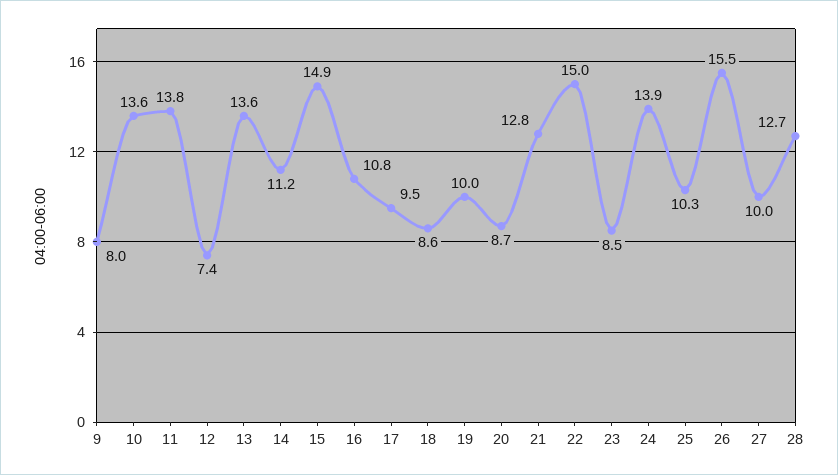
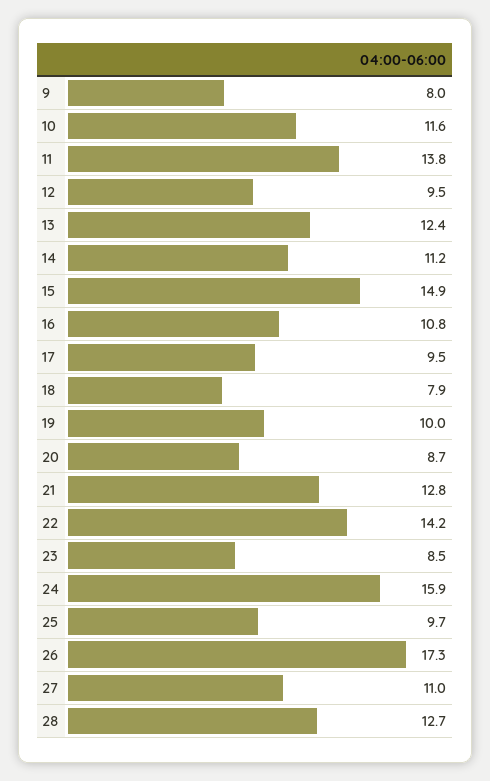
10: 13.6 -> 11.6
12: 7.4 -> 9.5
13: 13.6 -> 12.4
18: 8.6 -> 7.9
22: 15 -> 14.2
24: 13.9 -> 15.9
25: 10.3 -> 9.7
26: 15.5 -> 17.3
27: 10 -> 11

